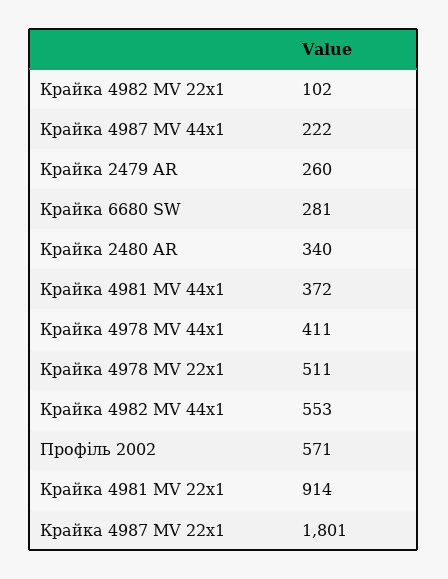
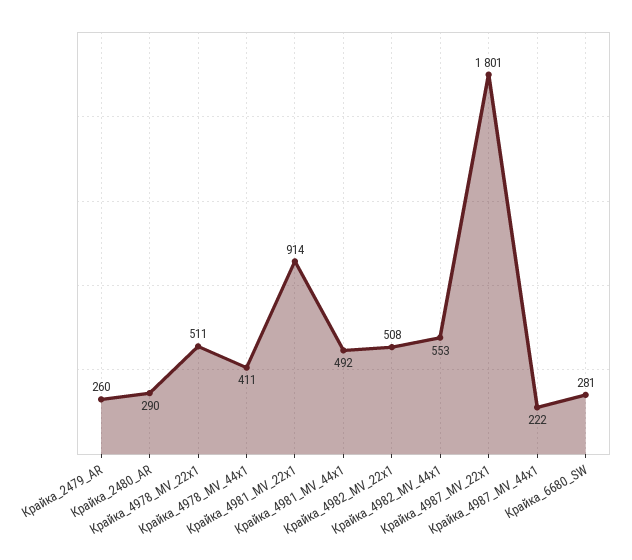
Крайка 4982 MV 22x1: 102 -> 508
Крайка 2480 AR: 340 -> 290
Крайка 4981 MV 44x1: 372 -> 492
Профіль 2002: 571 -> none

